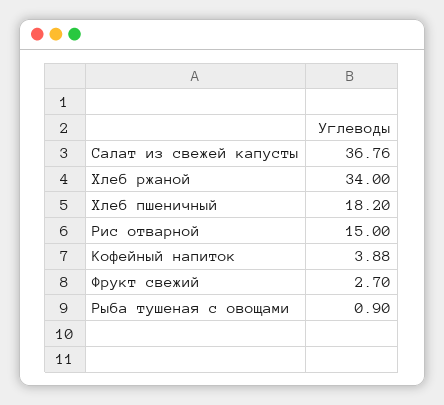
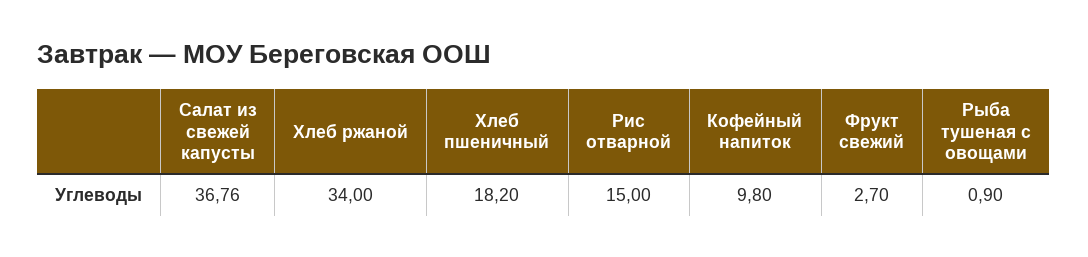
Кофейный напиток: 3.88 -> 9.8

